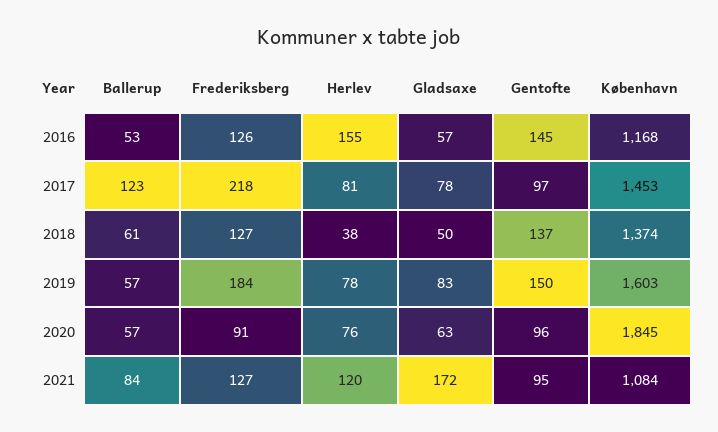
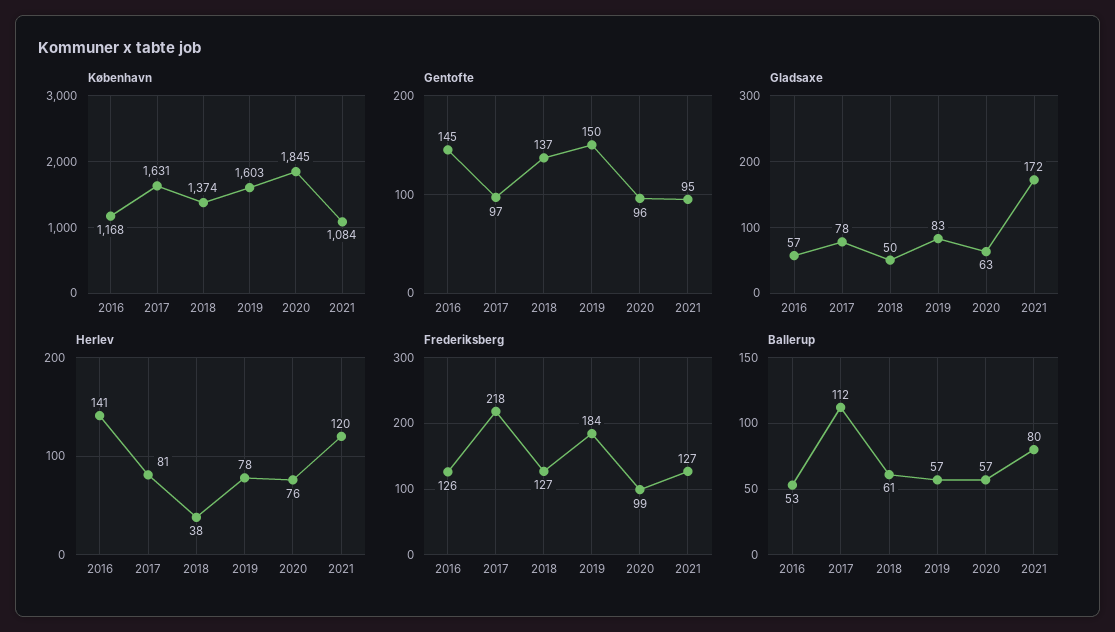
Herlev, 2016: 155 -> 141
Ballerup, 2017: 123 -> 112
København, 2017: 1453 -> 1631
Frederiksberg, 2020: 91 -> 99
Ballerup, 2021: 84 -> 80

